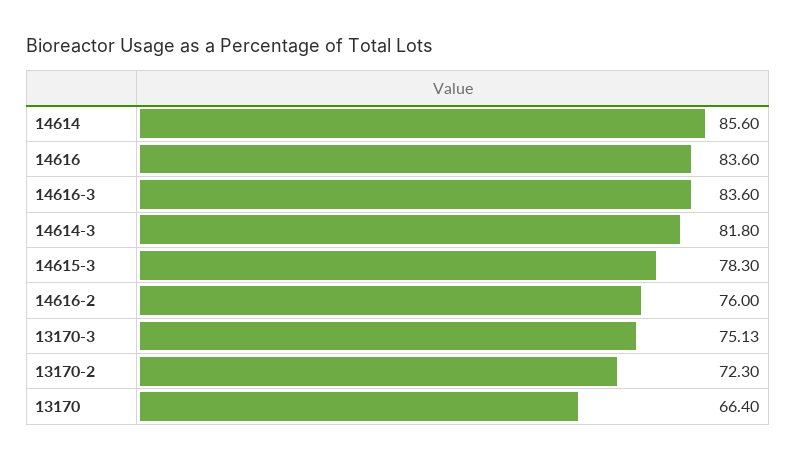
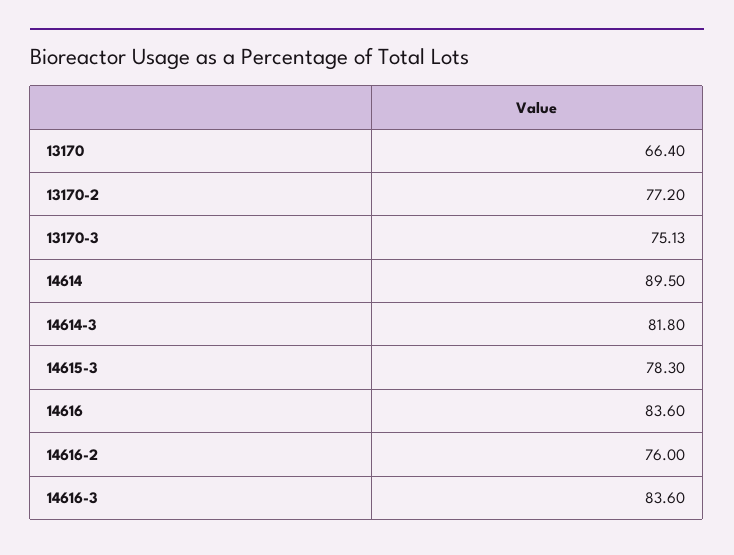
14614: 85.6 -> 89.5
13170-2: 72.3 -> 77.2

